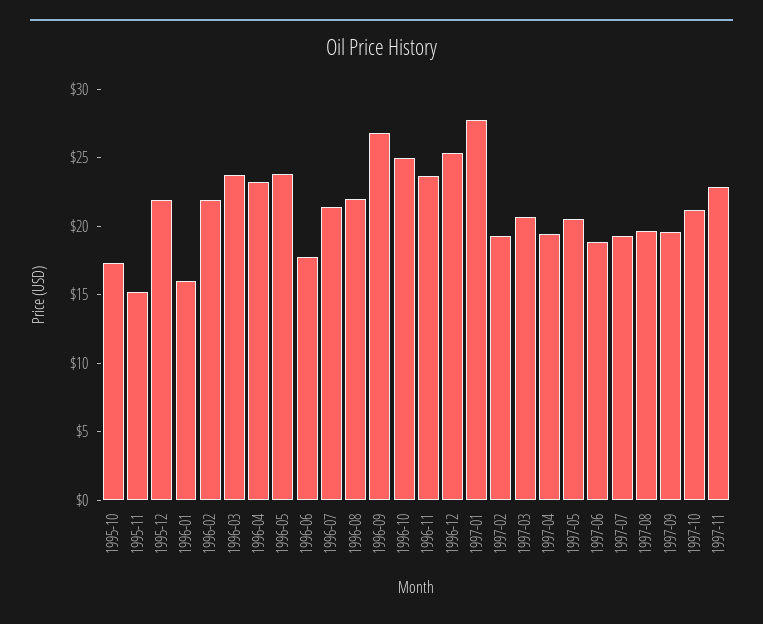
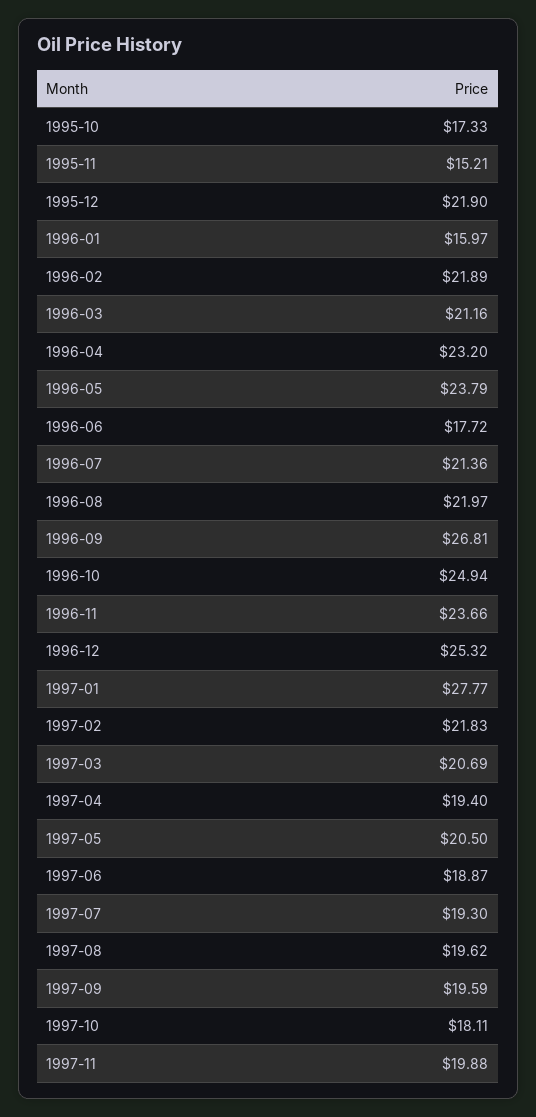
1996-03: 24 -> 21.16
1997-02: 19 -> 21.83
1997-10: 21 -> 18.11
1997-11: 23 -> 19.88

